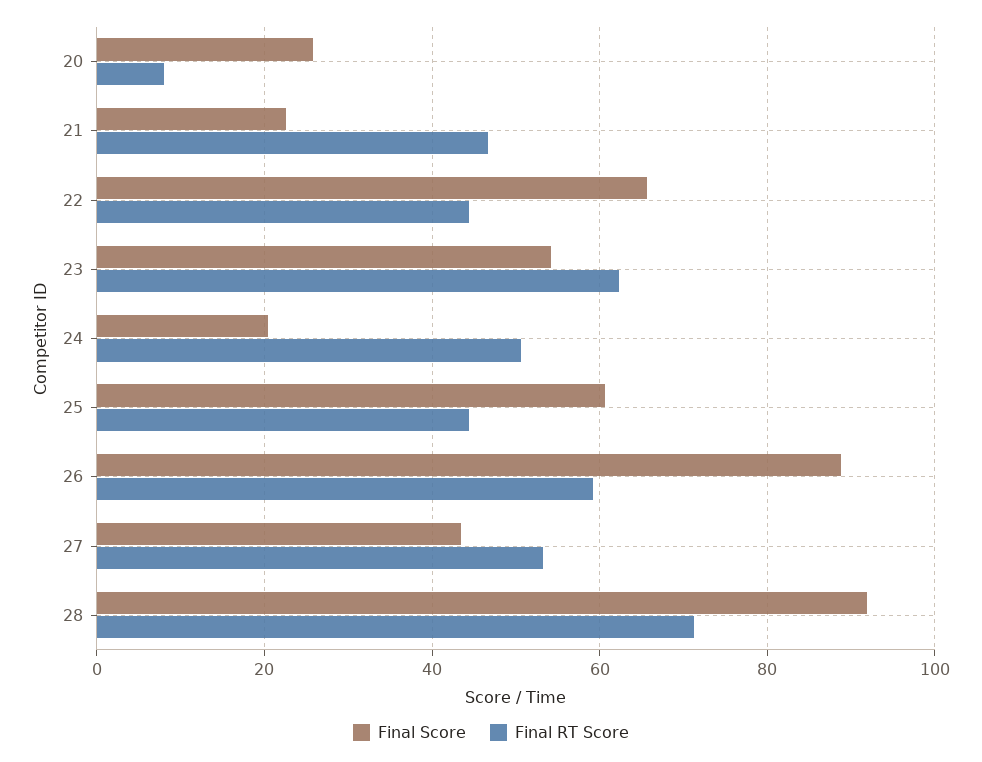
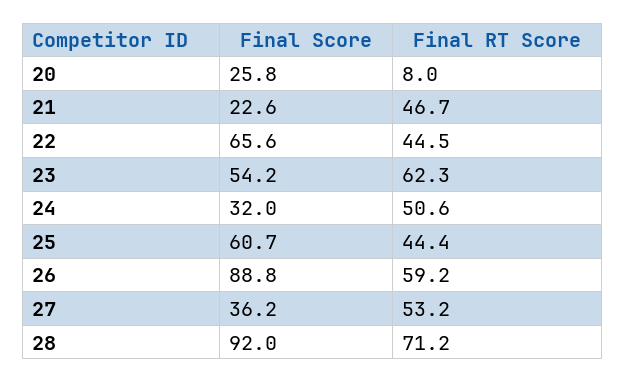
Final Score, 24: 20 -> 32
Final Score, 27: 44 -> 36.2

